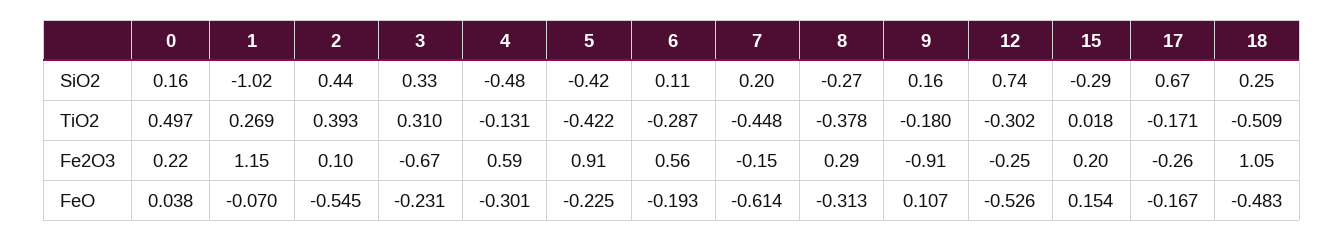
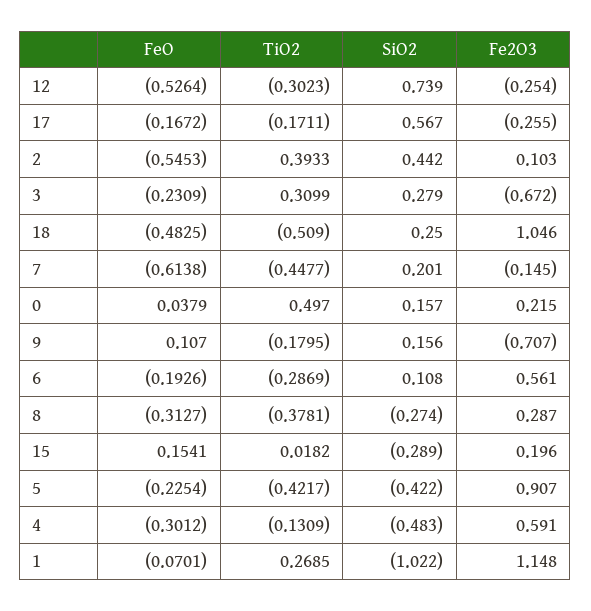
3, SiO2: 0.33 -> 0.279
17, SiO2: 0.67 -> 0.567
9, Fe2O3: -0.91 -> -0.707

